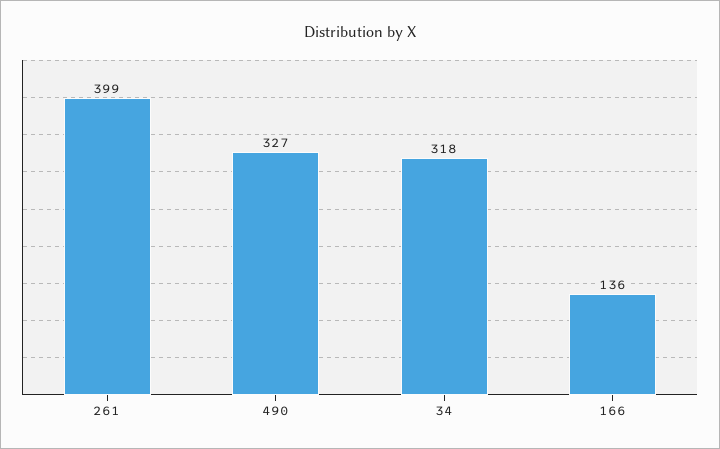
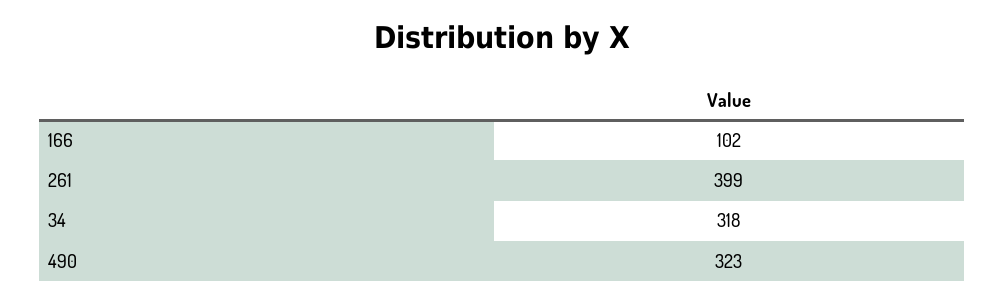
490: 327 -> 323
166: 136 -> 102

